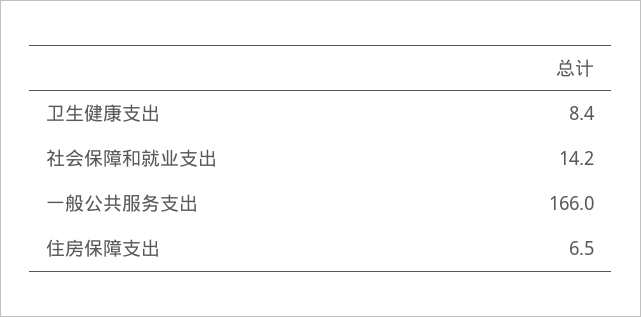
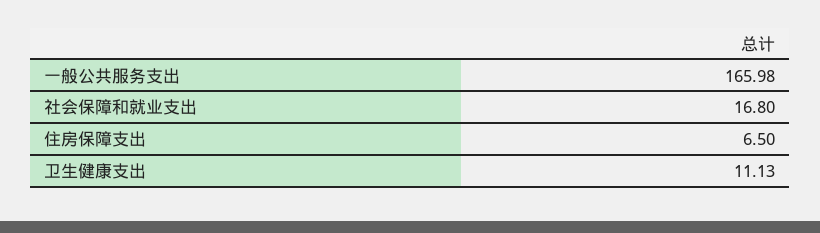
卫生健康支出: 8.4 -> 11.13
社会保障和就业支出: 14.2 -> 16.8

